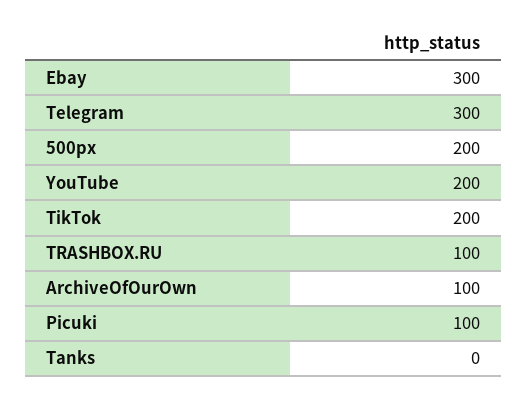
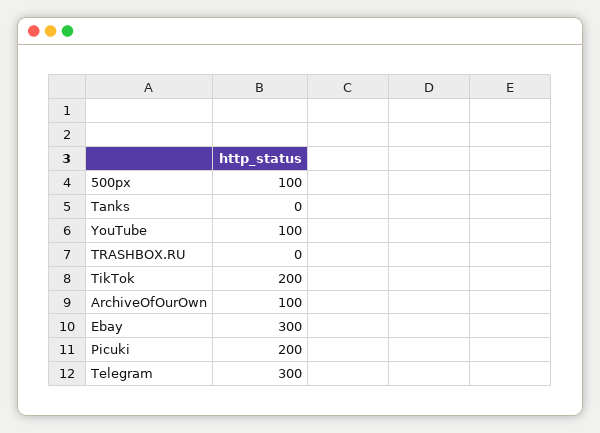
500px: 200 -> 100
YouTube: 200 -> 100
TRASHBOX.RU: 100 -> 0
Picuki: 100 -> 200

